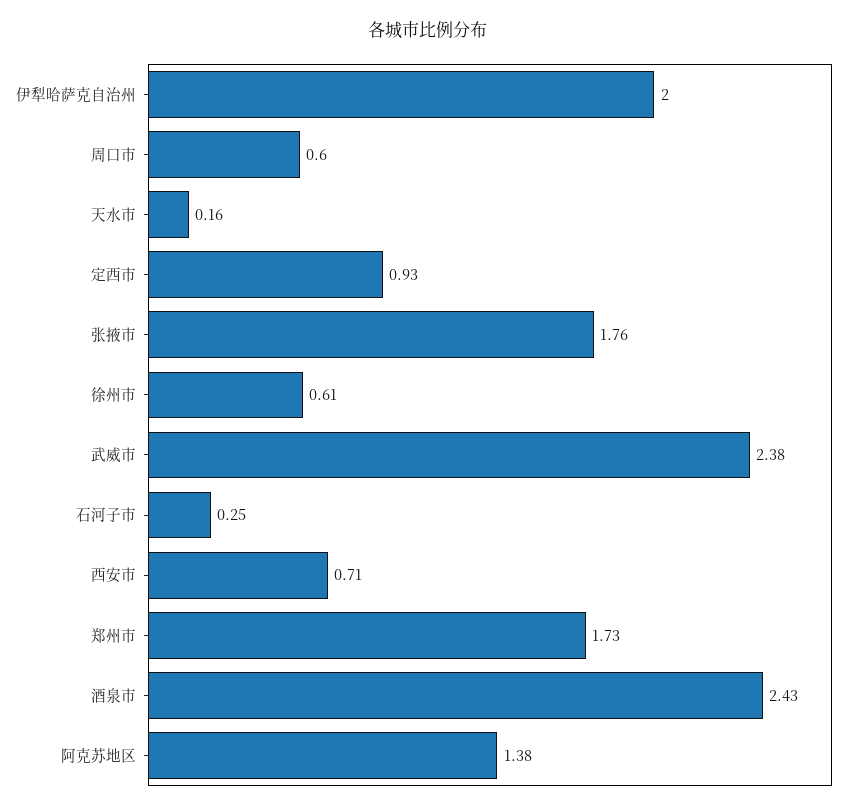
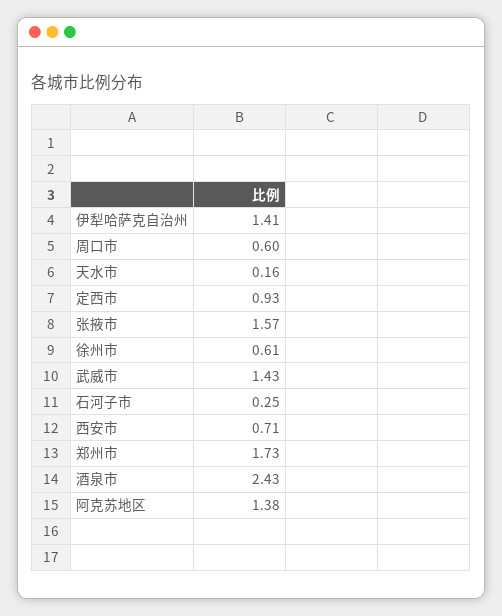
伊犁哈萨克自治州: 2 -> 1.41
张掖市: 1.76 -> 1.57
武威市: 2.38 -> 1.43

